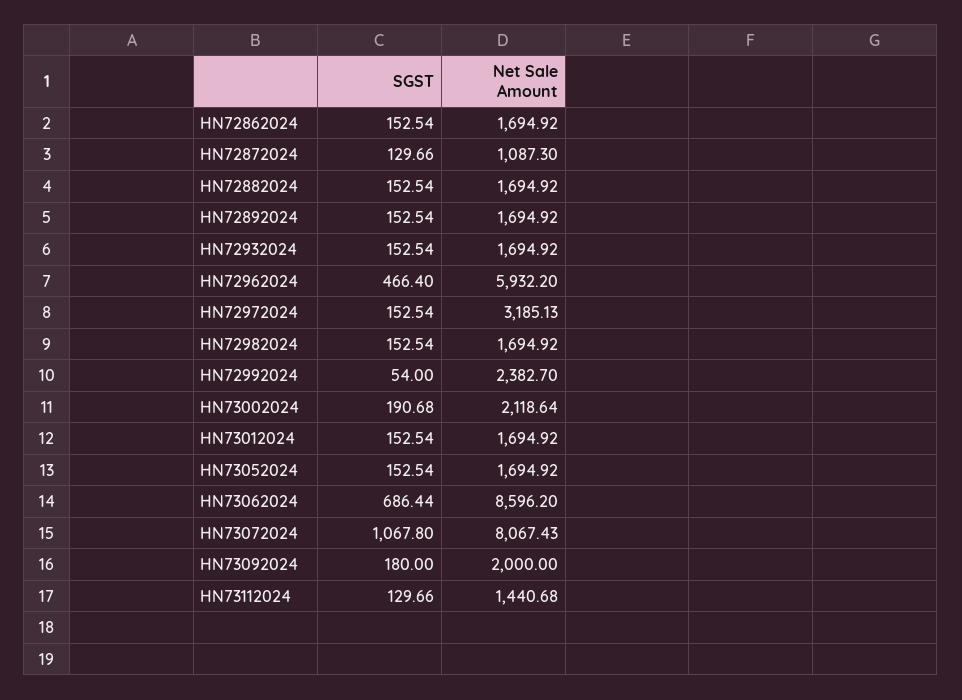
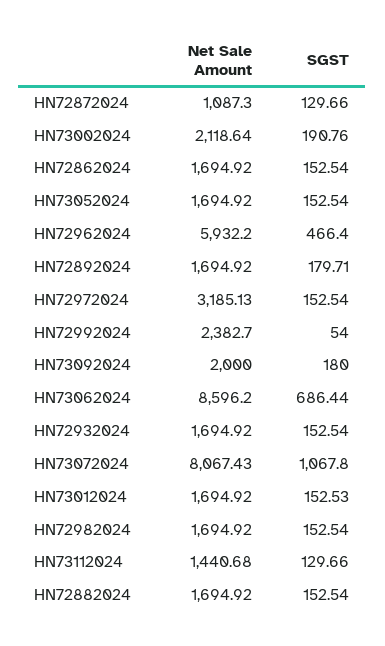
SGST, HN72892024: 152.54 -> 179.71
SGST, HN73002024: 190.68 -> 190.76
SGST, HN73012024: 152.54 -> 152.53

